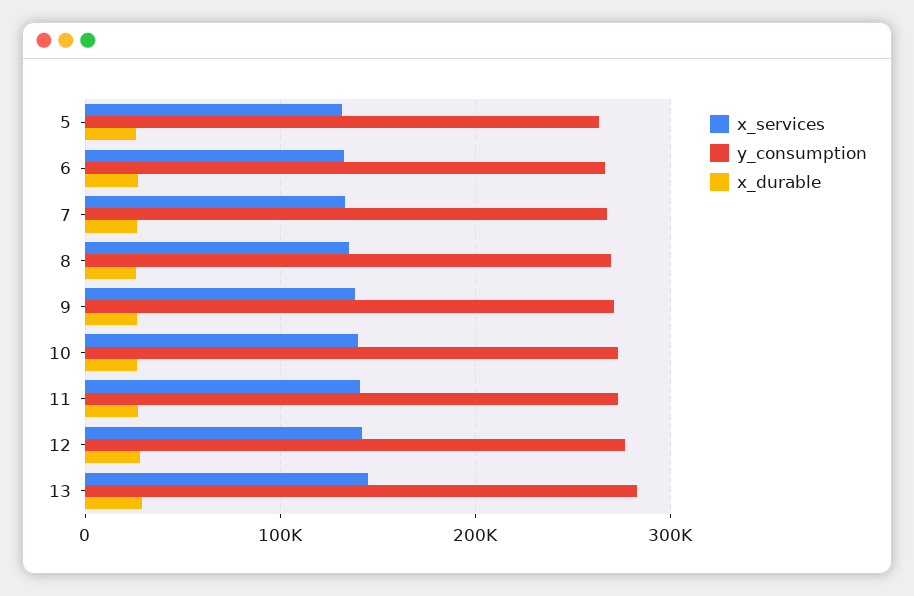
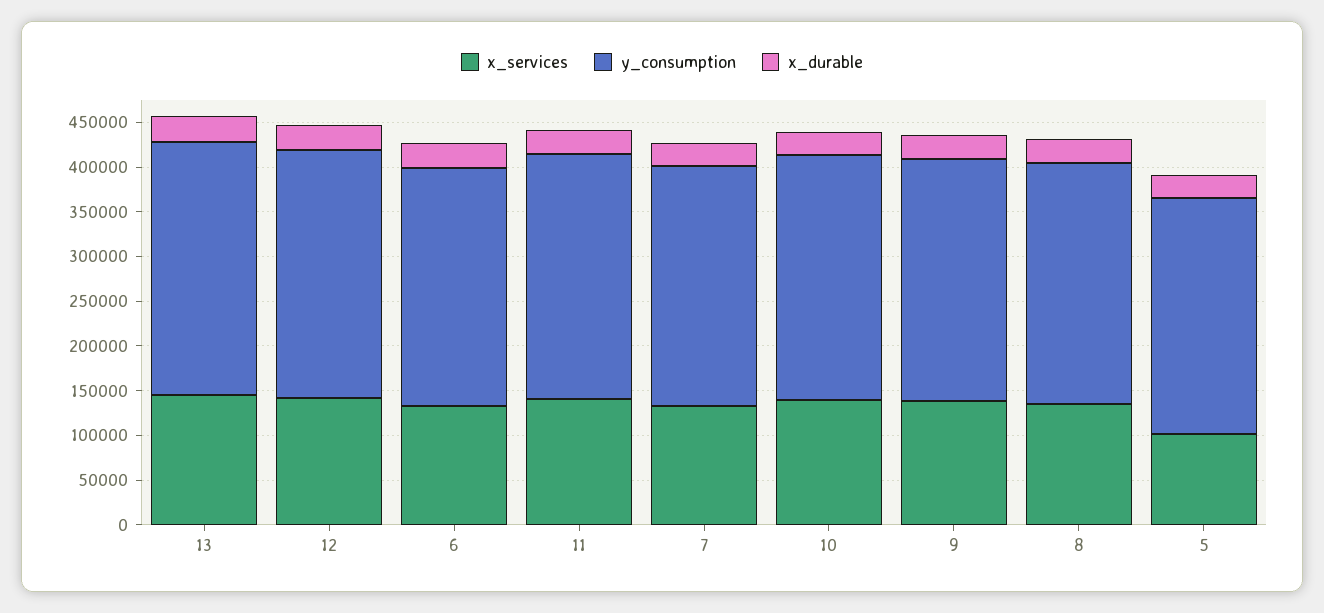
x_services, 5: 130000 -> 100000

